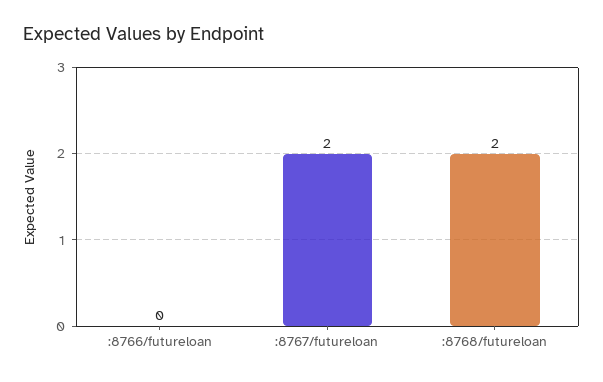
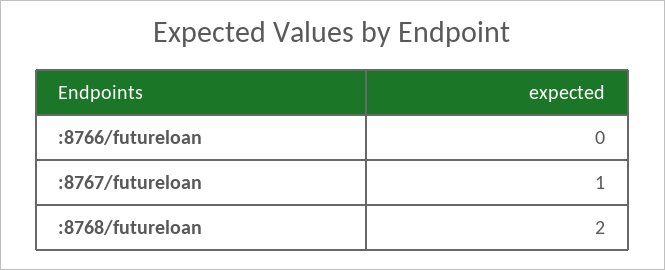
:8767/futureloan: 2 -> 1

